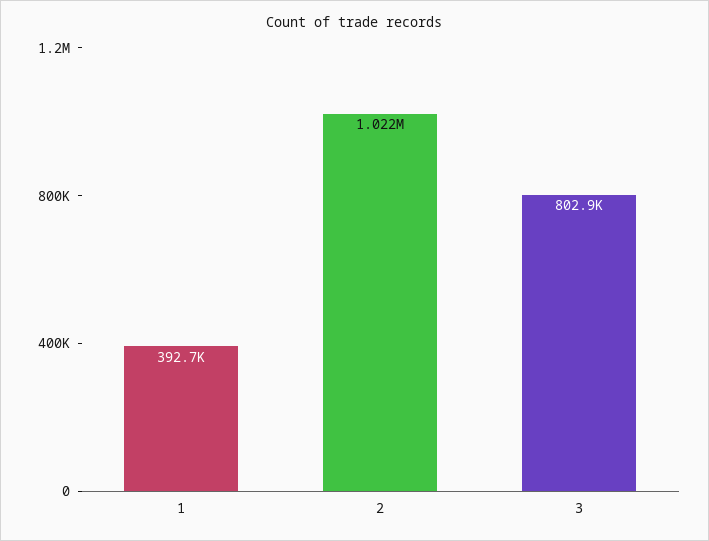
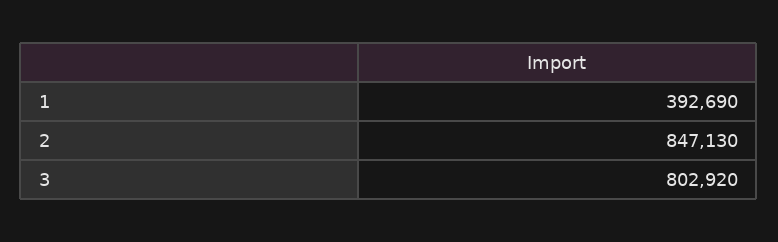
2: 1022000 -> 847130

